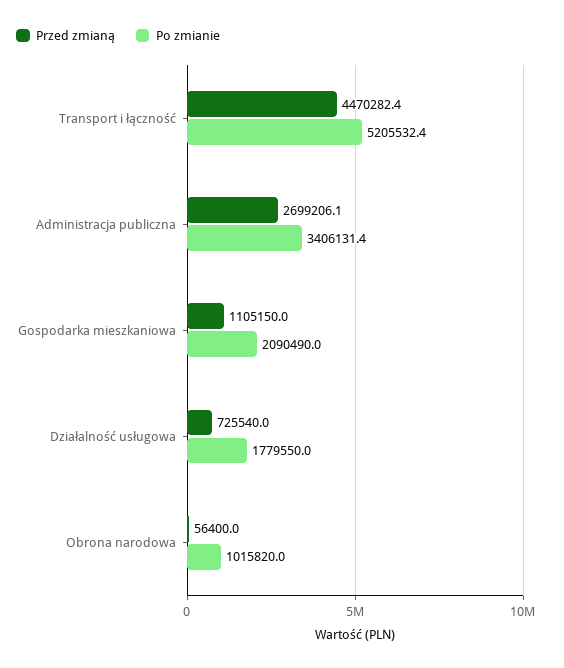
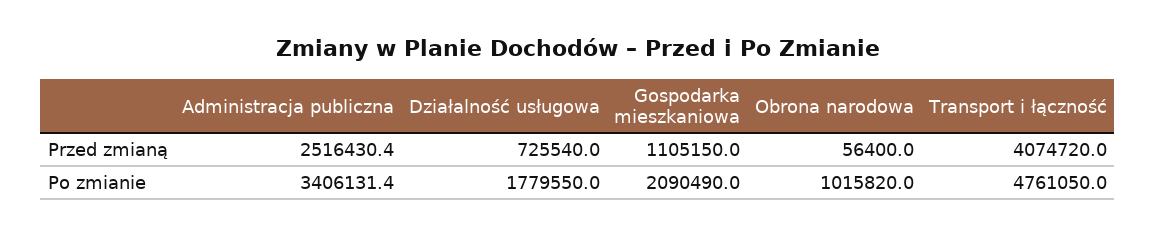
Przed zmianą, Transport i łączność: 4470282.4 -> 4074720
Po zmianie, Transport i łączność: 5205532.4 -> 4761050
Przed zmianą, Administracja publiczna: 2699206.1 -> 2516430.4

